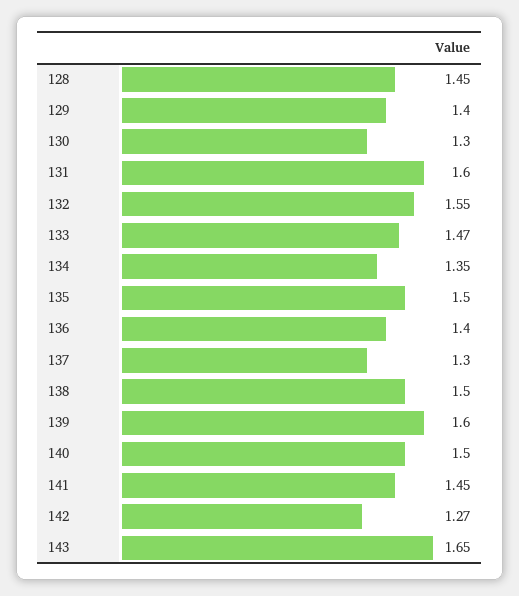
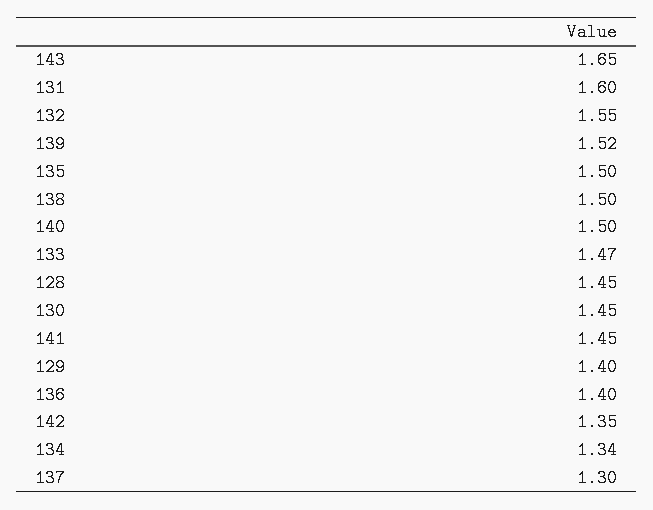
130: 1.3 -> 1.45
134: 1.35 -> 1.34
139: 1.6 -> 1.52
142: 1.27 -> 1.35

